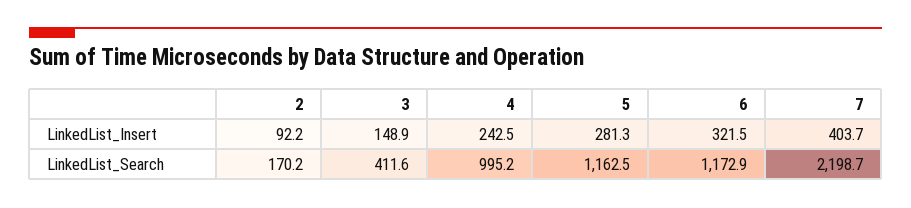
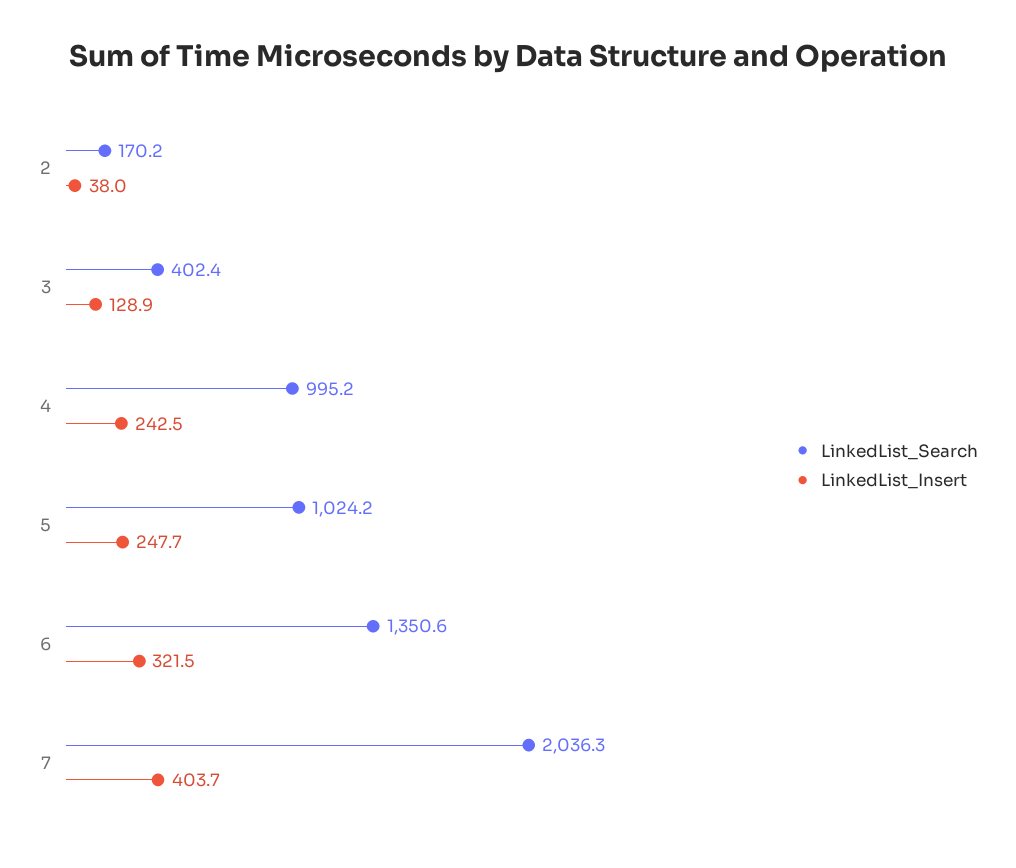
LinkedList_Insert, 2: 92.2 -> 38
LinkedList_Insert, 3: 148.9 -> 128.9
LinkedList_Insert, 5: 281.3 -> 247.7
LinkedList_Search, 3: 411.6 -> 402.4
LinkedList_Search, 5: 1162.5 -> 1024.2
LinkedList_Search, 6: 1172.9 -> 1350.6
LinkedList_Search, 7: 2198.7 -> 2036.3

